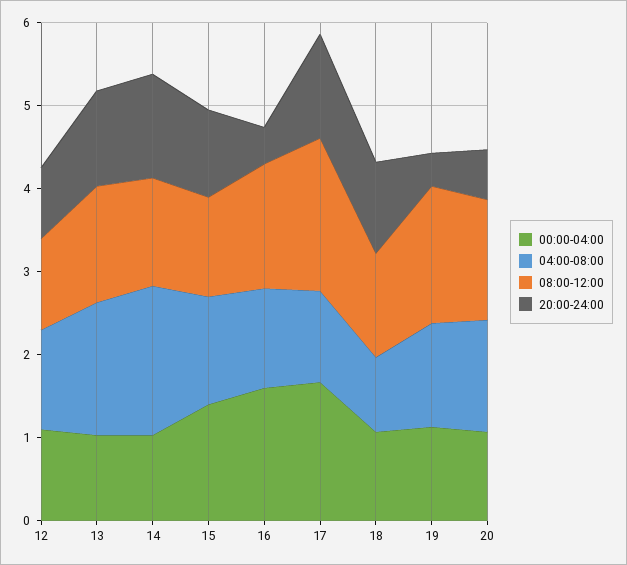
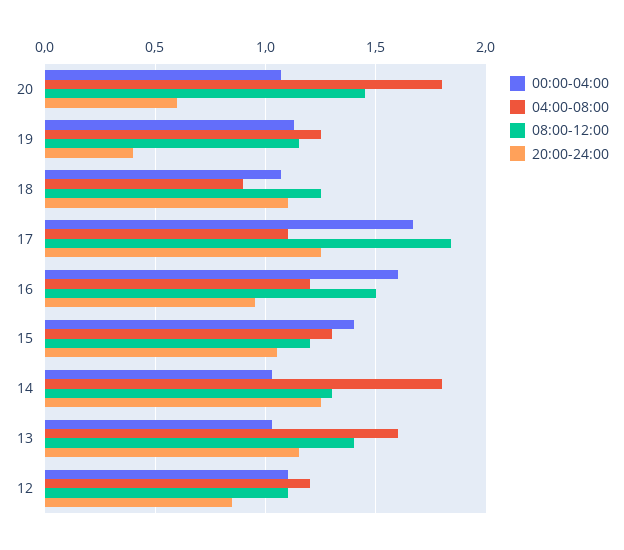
20:00-24:00, 16: 0.4 -> 0.95
08:00-12:00, 19: 1.6 -> 1.15
04:00-08:00, 20: 1.4 -> 1.8

